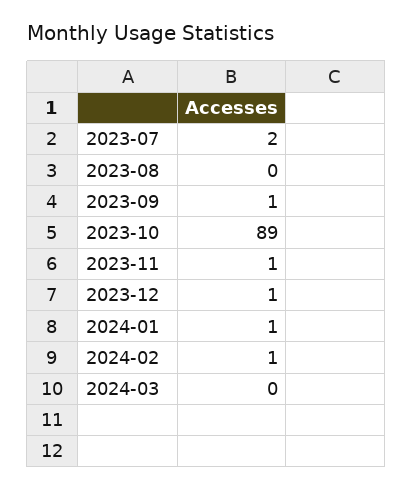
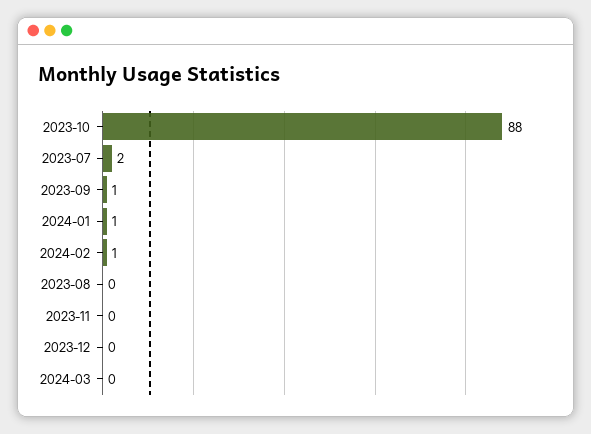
2023-10: 89 -> 88
2023-11: 1 -> 0
2023-12: 1 -> 0

